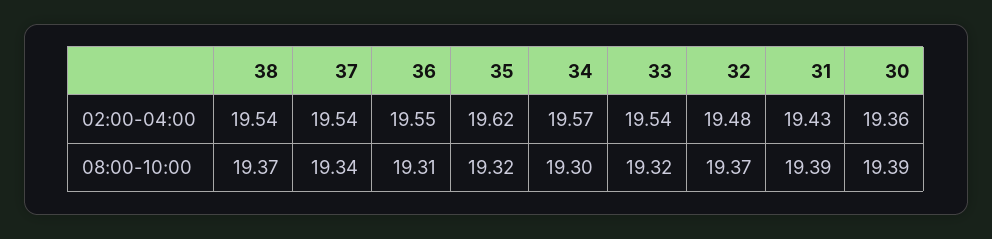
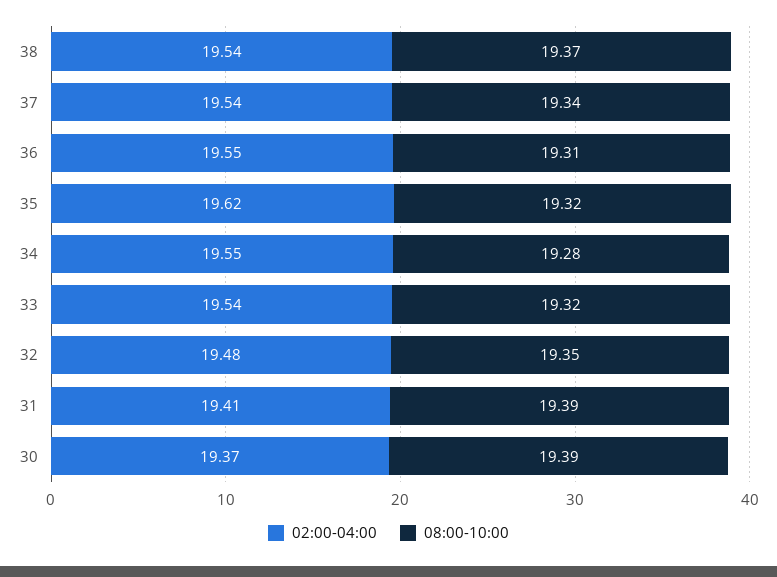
02:00-04:00, 34: 19.57 -> 19.55
02:00-04:00, 31: 19.43 -> 19.41
02:00-04:00, 30: 19.36 -> 19.37
08:00-10:00, 34: 19.3 -> 19.28
08:00-10:00, 32: 19.37 -> 19.35

